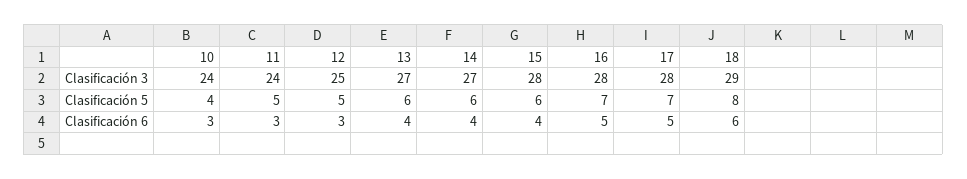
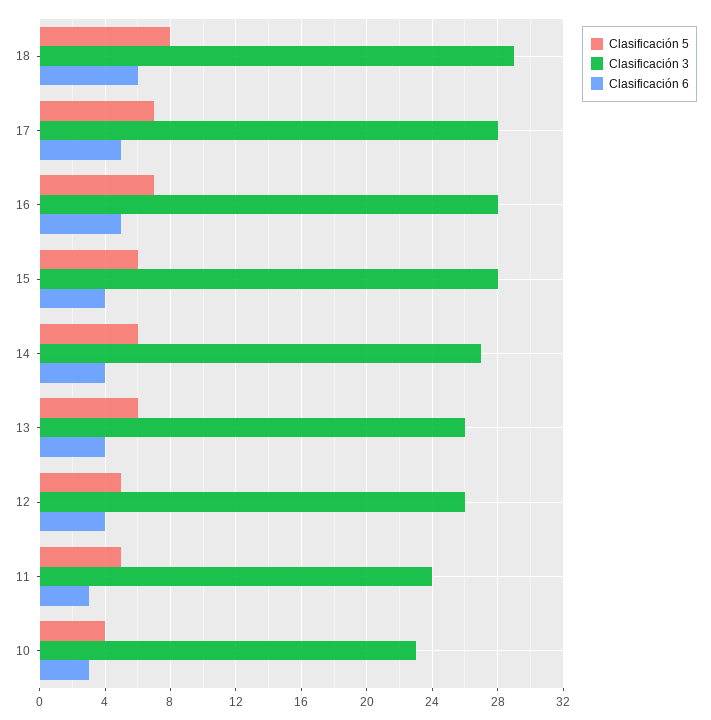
Clasificación 3, 10: 24 -> 23
Clasificación 3, 12: 25 -> 26
Clasificación 3, 13: 27 -> 26
Clasificación 6, 12: 3 -> 4

